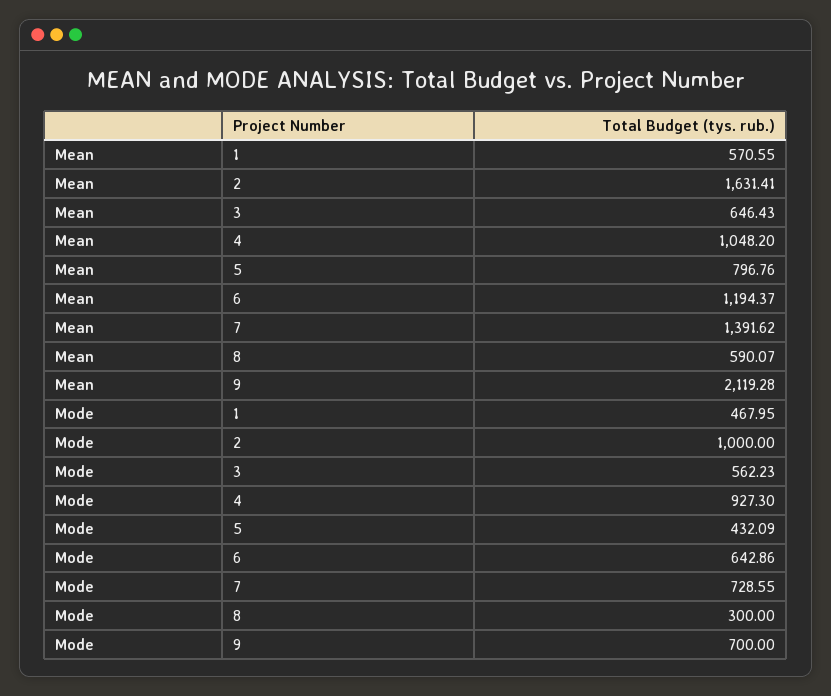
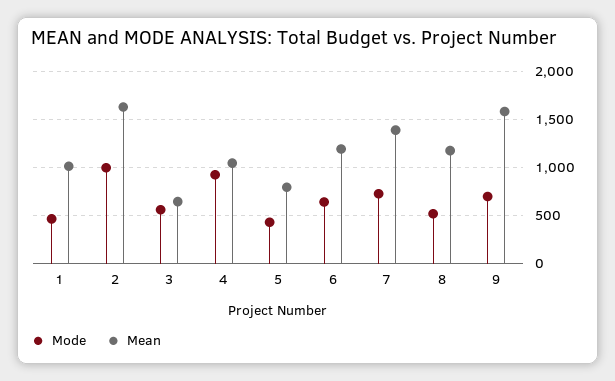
Mean, 1: 570.55 -> 1000
Mean, 8: 590.07 -> 1200
Mean, 9: 2119.28 -> 1600
Mode, 8: 300 -> 500

